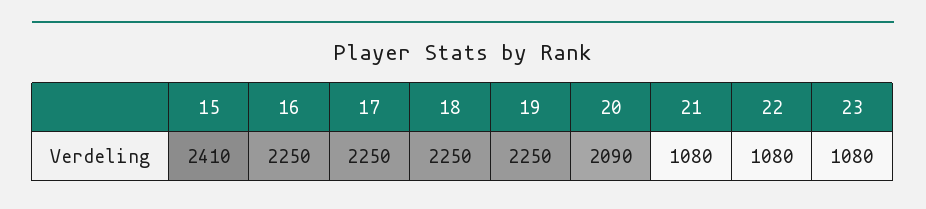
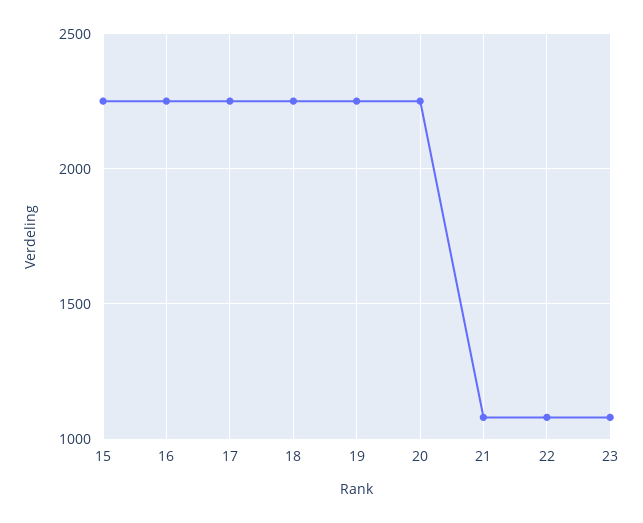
15: 2410 -> 2250
20: 2090 -> 2250

